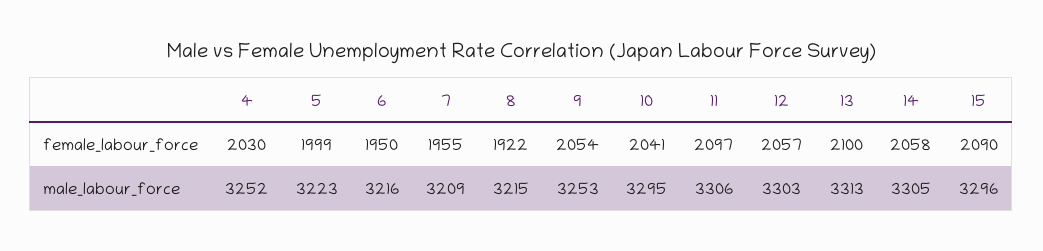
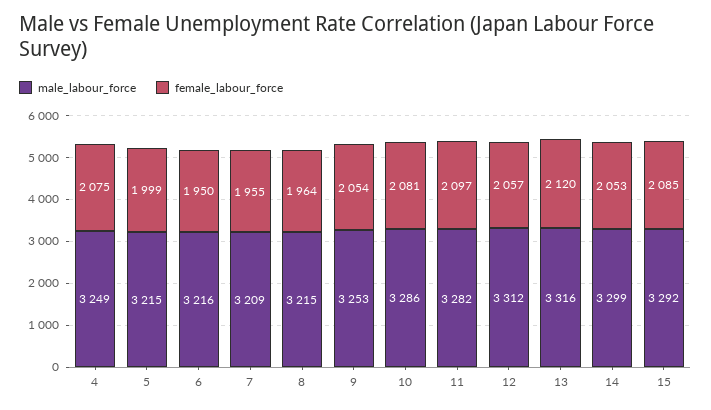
female_labour_force, 4: 2030 -> 2075
female_labour_force, 8: 1922 -> 1964
female_labour_force, 10: 2041 -> 2081
female_labour_force, 13: 2100 -> 2120
female_labour_force, 14: 2058 -> 2053
female_labour_force, 15: 2090 -> 2085
male_labour_force, 4: 3252 -> 3249
male_labour_force, 5: 3223 -> 3215
male_labour_force, 10: 3295 -> 3286
male_labour_force, 11: 3306 -> 3282
male_labour_force, 12: 3303 -> 3312
male_labour_force, 13: 3313 -> 3316
male_labour_force, 14: 3305 -> 3299
male_labour_force, 15: 3296 -> 3292

